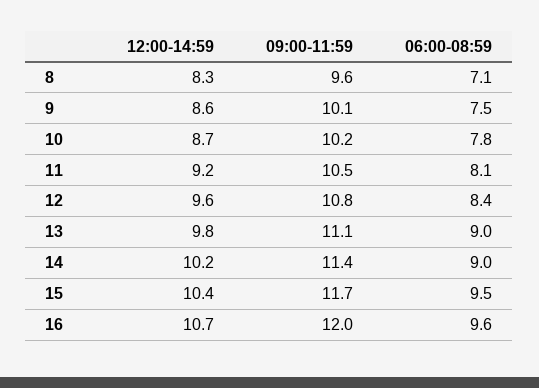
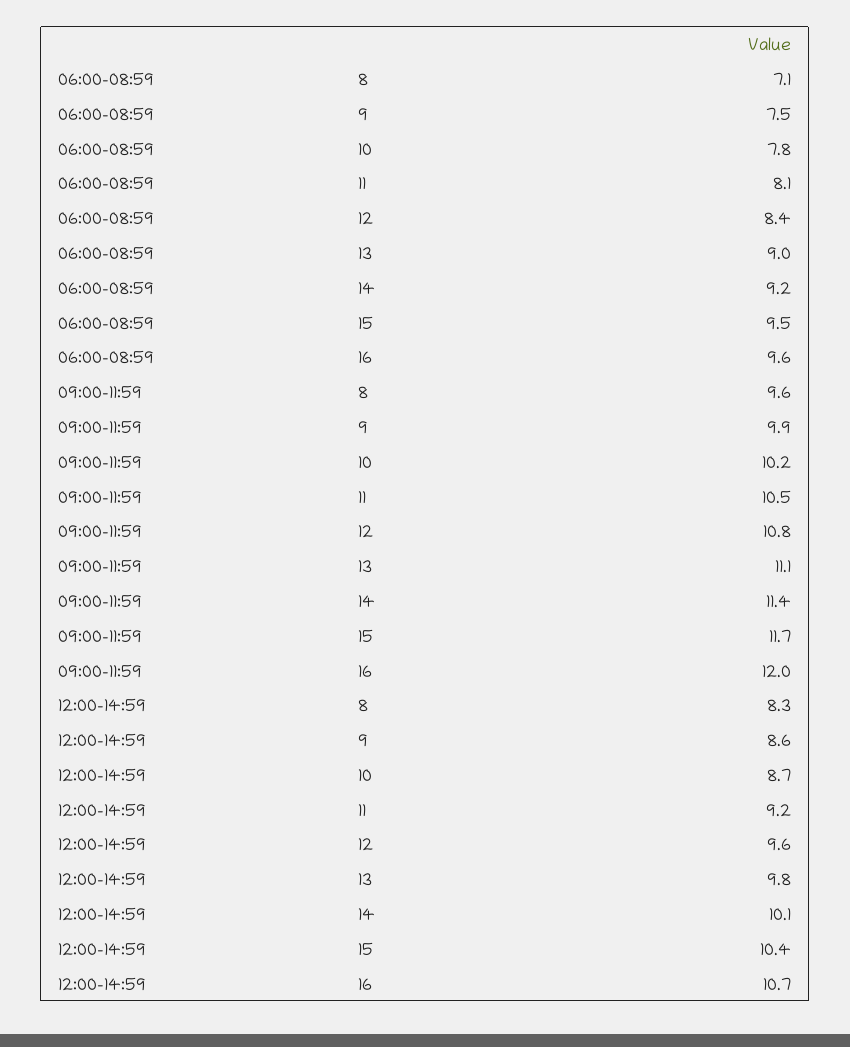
09:00-11:59, 9: 10.1 -> 9.9
12:00-14:59, 14: 10.2 -> 10.1
06:00-08:59, 14: 9 -> 9.2

